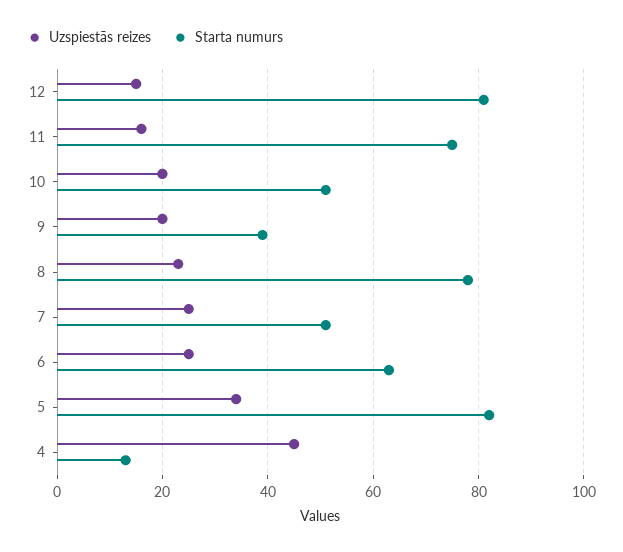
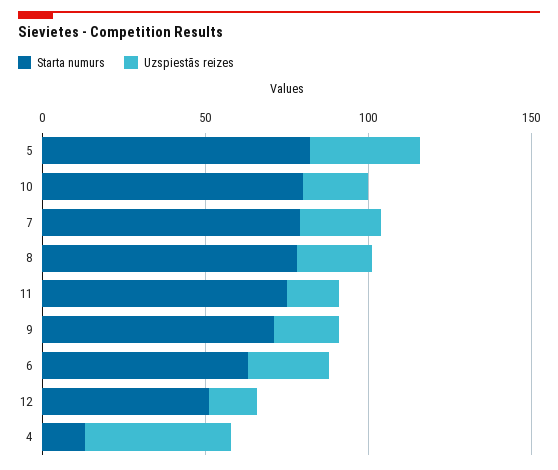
Starta numurs, 12: 80 -> 50
Starta numurs, 10: 50 -> 80
Starta numurs, 9: 40 -> 70
Starta numurs, 7: 50 -> 80

